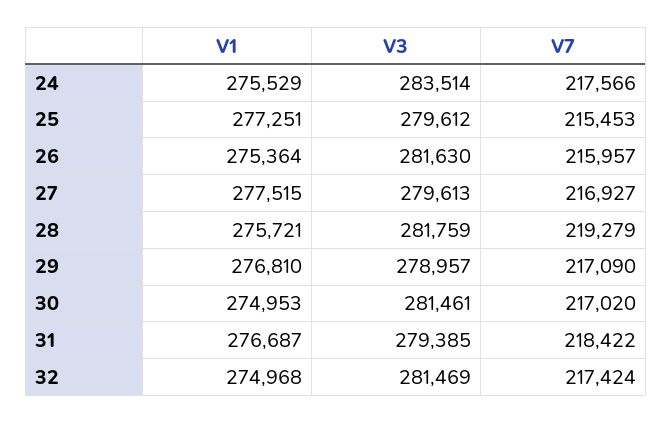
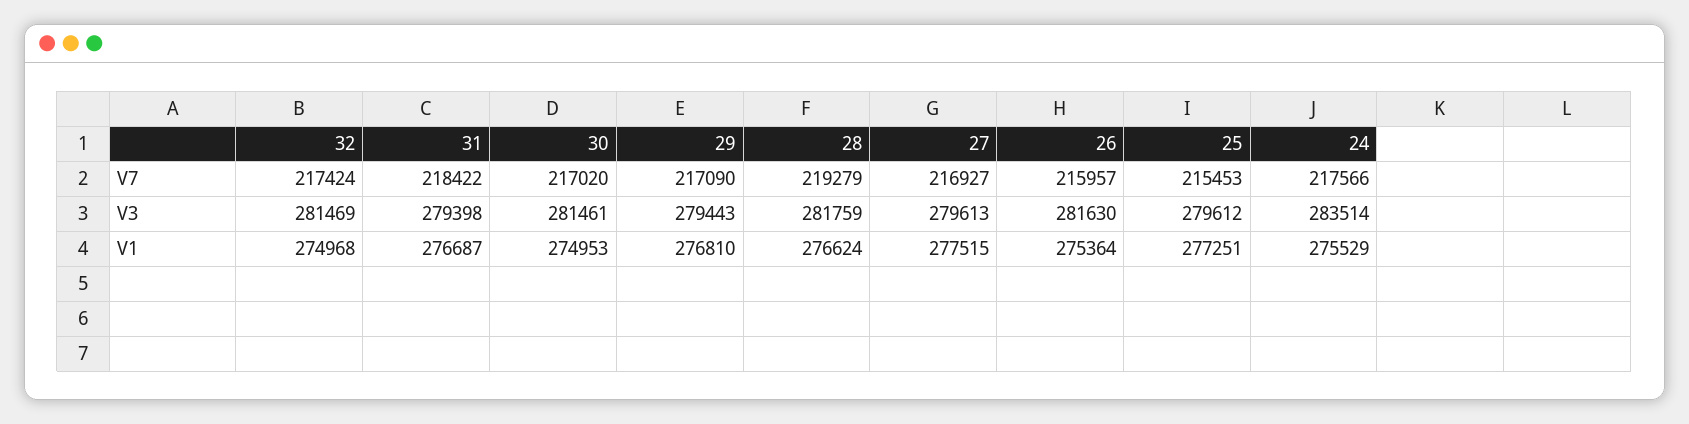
V1, 28: 275721 -> 276624
V3, 29: 278957 -> 279443
V3, 31: 279385 -> 279398

